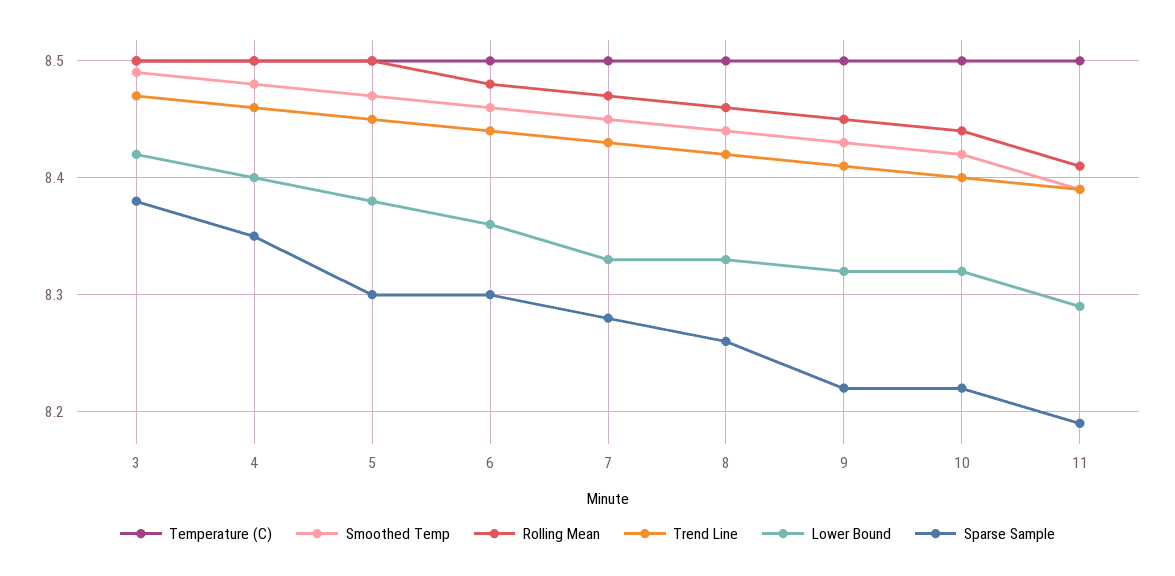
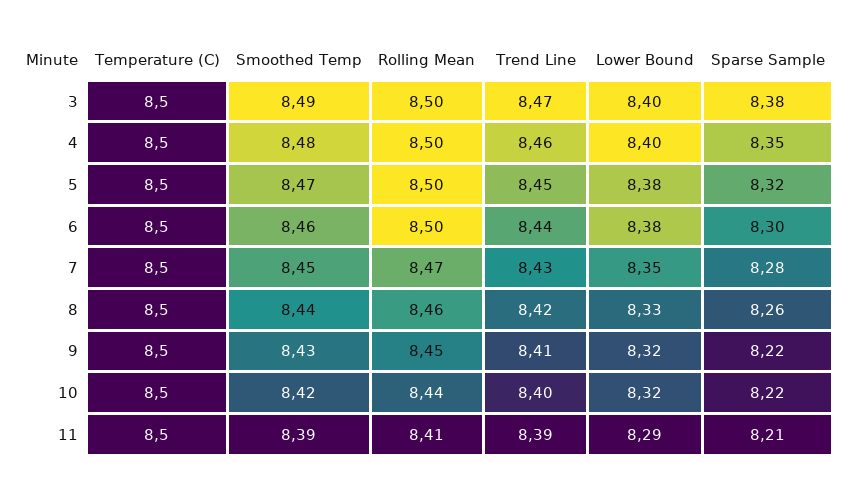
Lower Bound, 3: 8.42 -> 8.4
Sparse Sample, 5: 8.3 -> 8.32
Rolling Mean, 6: 8.48 -> 8.5
Lower Bound, 6: 8.36 -> 8.38
Lower Bound, 7: 8.33 -> 8.35
Sparse Sample, 11: 8.19 -> 8.21

